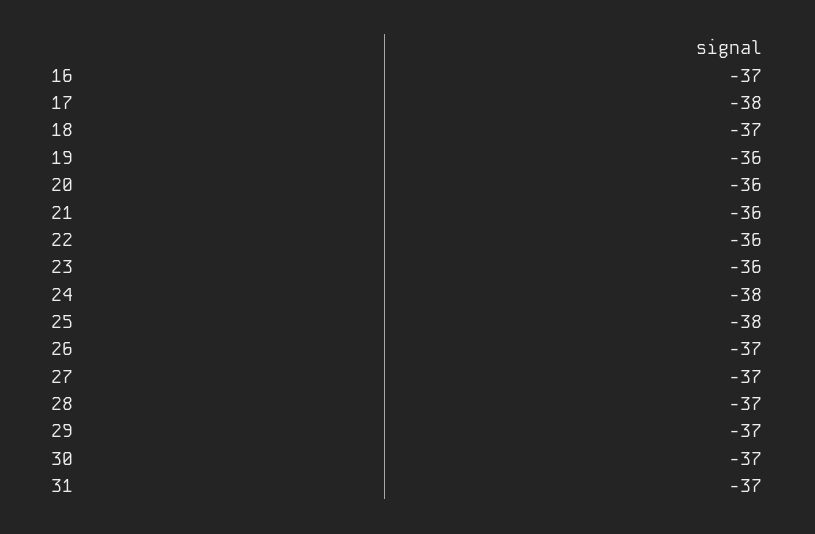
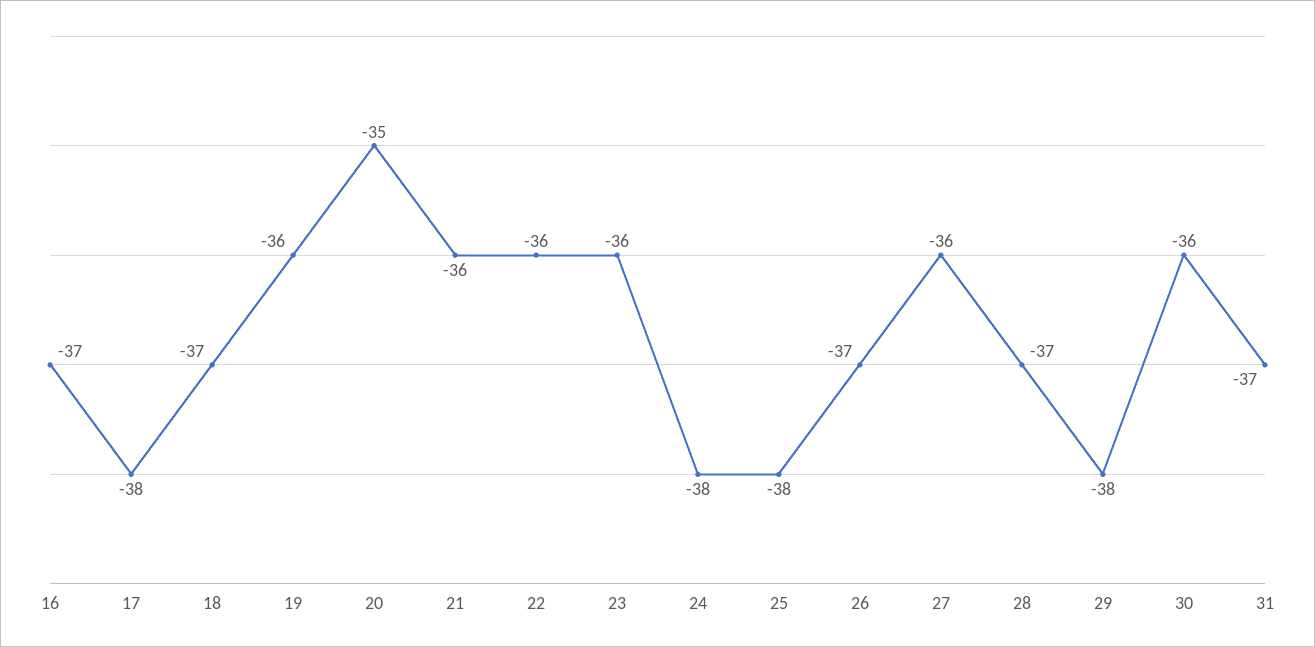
20: -36 -> -35
27: -37 -> -36
29: -37 -> -38
30: -37 -> -36

